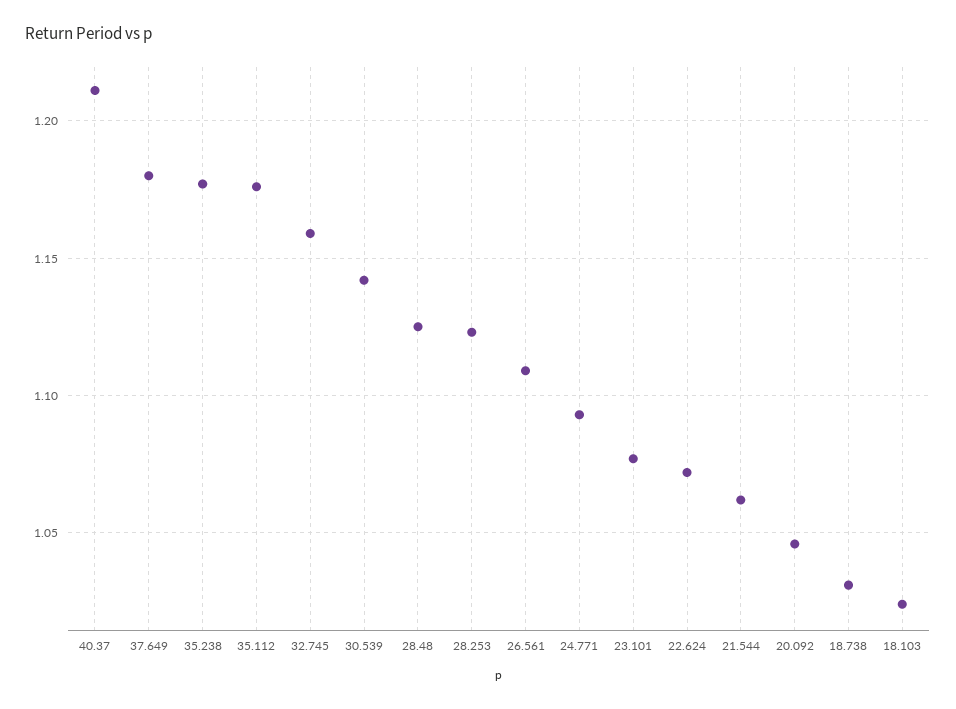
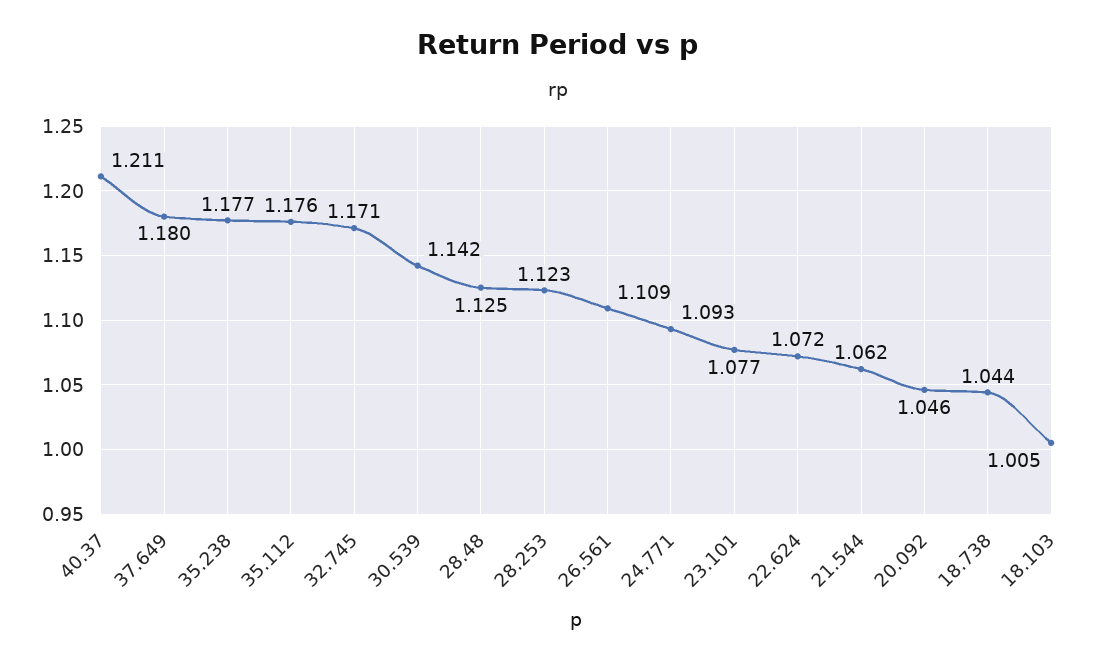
32.745: 1.16 -> 1.171
18.738: 1.03 -> 1.044
18.103: 1.025 -> 1.005

